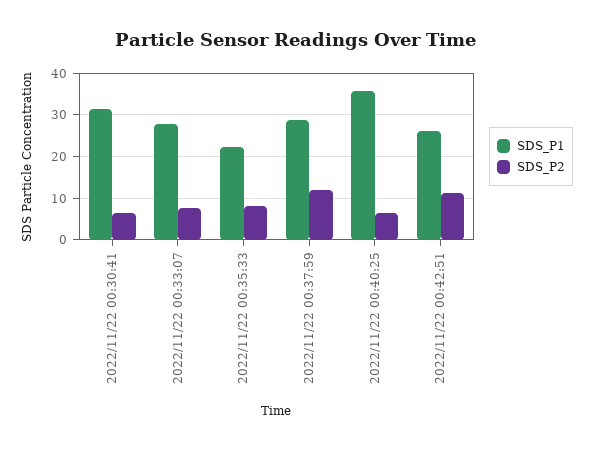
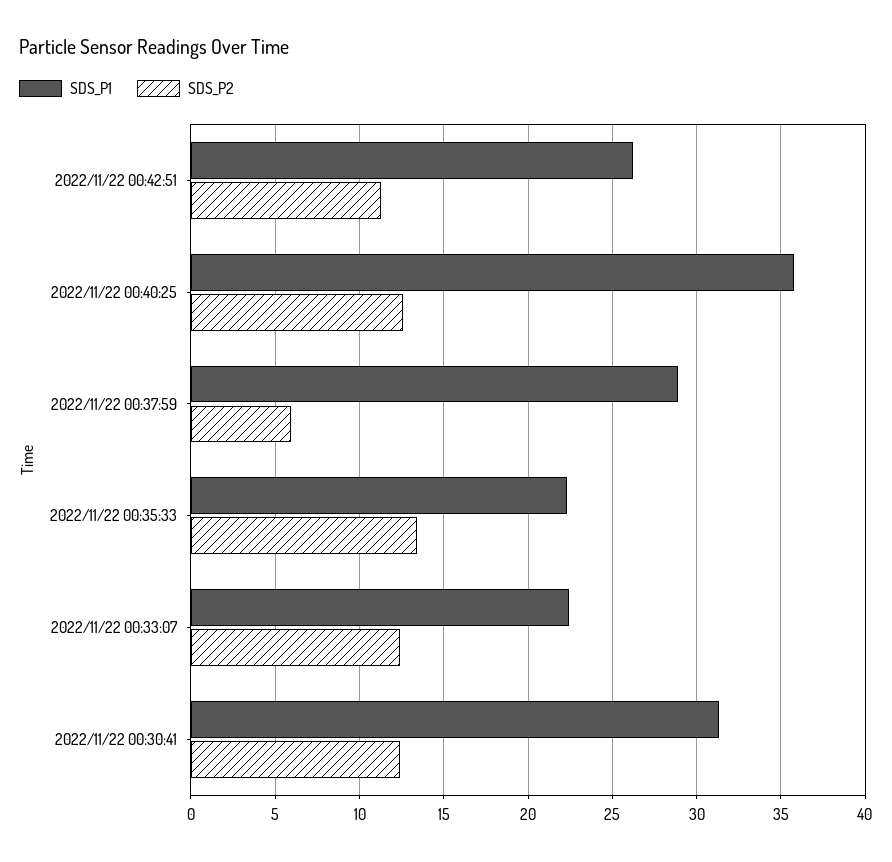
SDS_P2, 2022/11/22 00:30:41: 6 -> 12.5
SDS_P1, 2022/11/22 00:33:07: 28 -> 22.5
SDS_P2, 2022/11/22 00:33:07: 8 -> 12.5
SDS_P2, 2022/11/22 00:35:33: 8 -> 13.5
SDS_P2, 2022/11/22 00:37:59: 12 -> 6
SDS_P2, 2022/11/22 00:40:25: 6 -> 12.5

